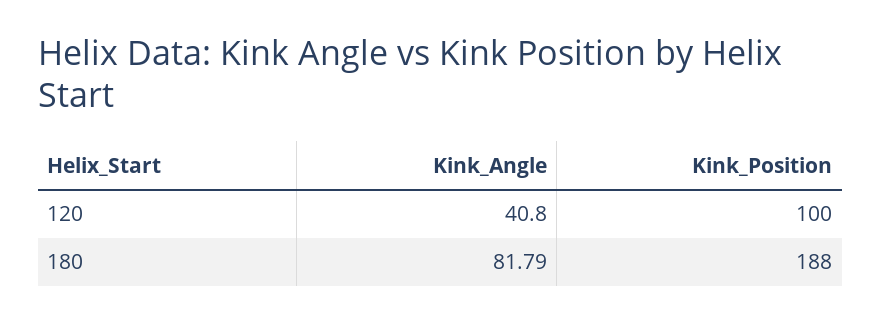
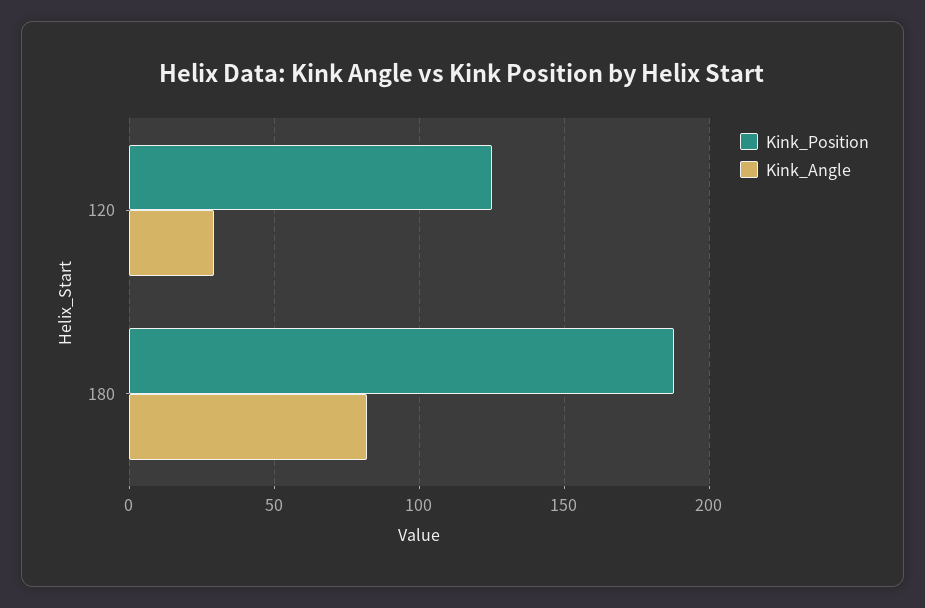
Kink_Angle, 120: 40.8 -> 30
Kink_Position, 120: 100 -> 125

